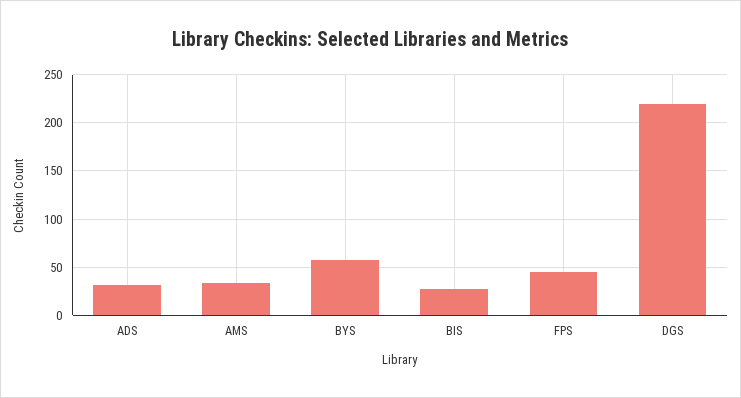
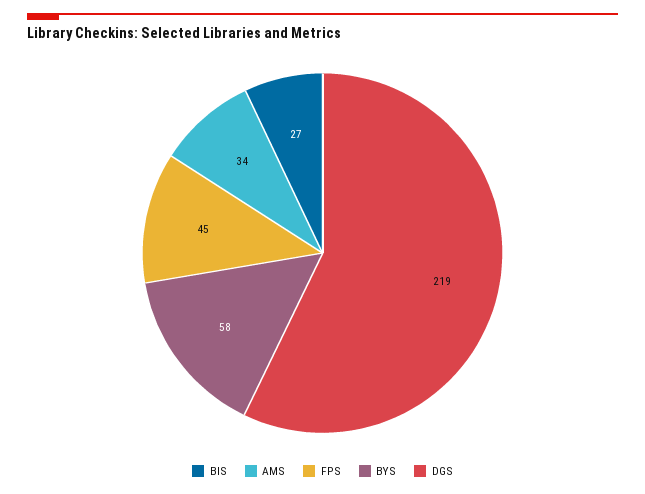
ADS: 30 -> none

